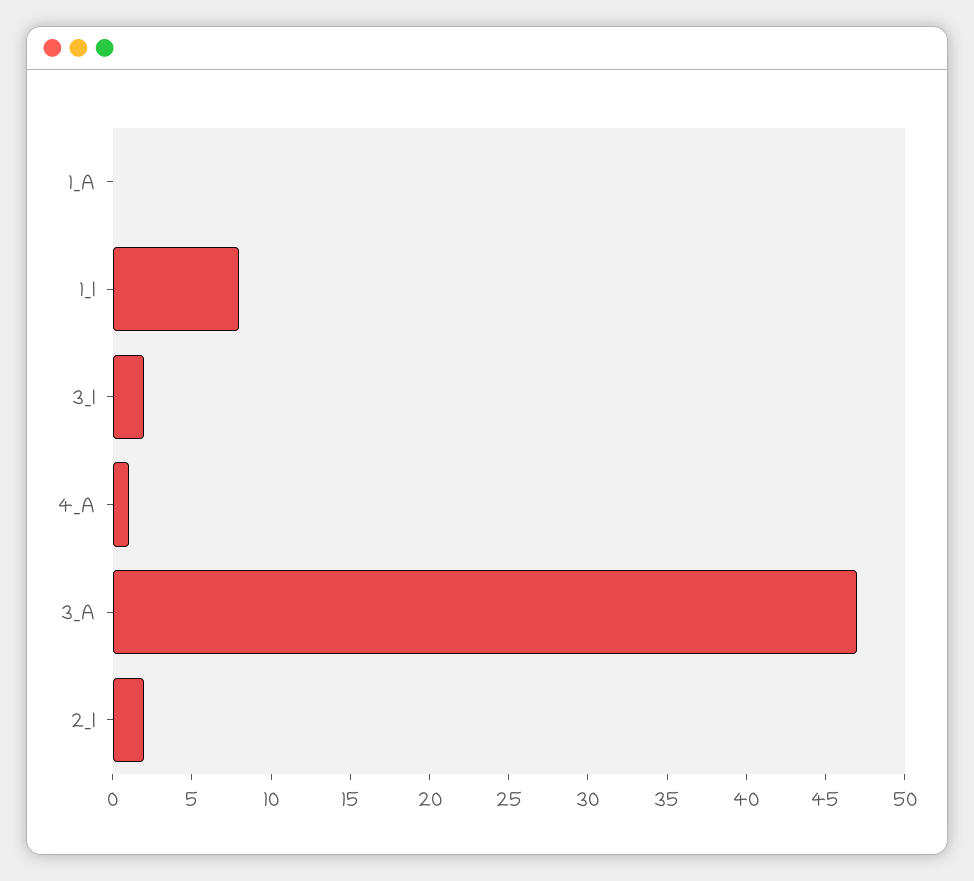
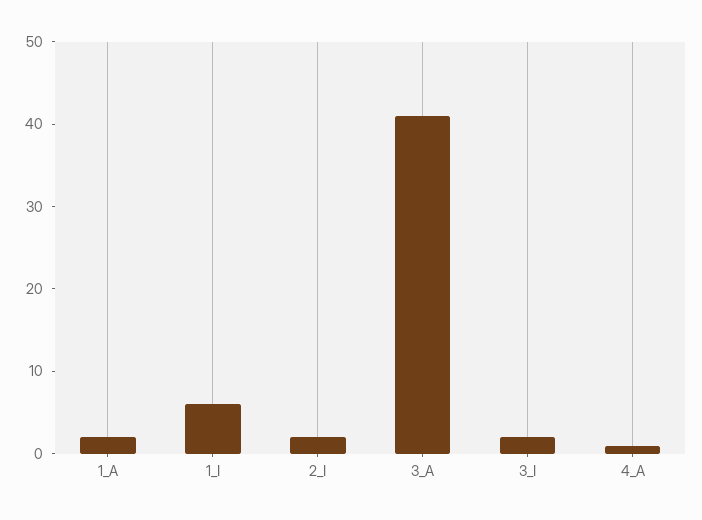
1_A: 0 -> 2
1_I: 8 -> 6
3_A: 47 -> 41

